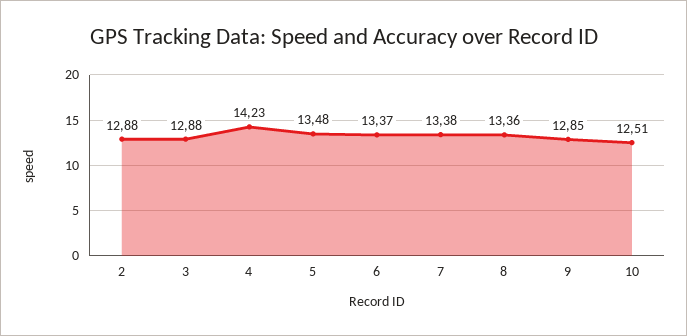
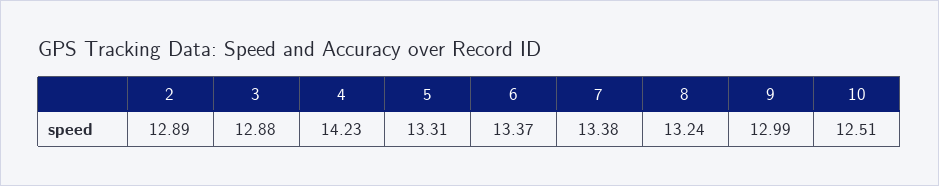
2: 12.88 -> 12.89
5: 13.48 -> 13.31
8: 13.36 -> 13.24
9: 12.85 -> 12.99

